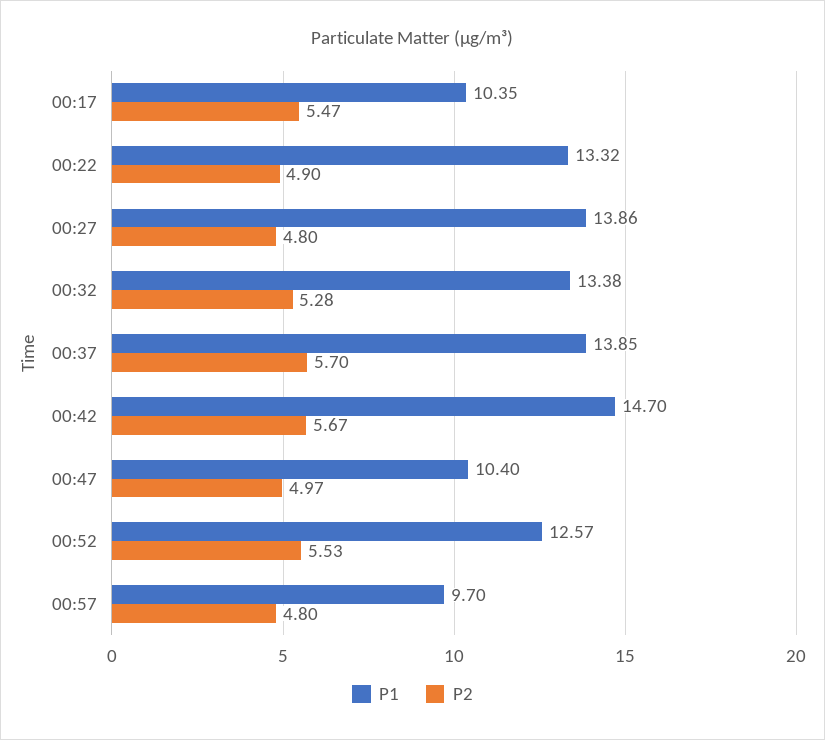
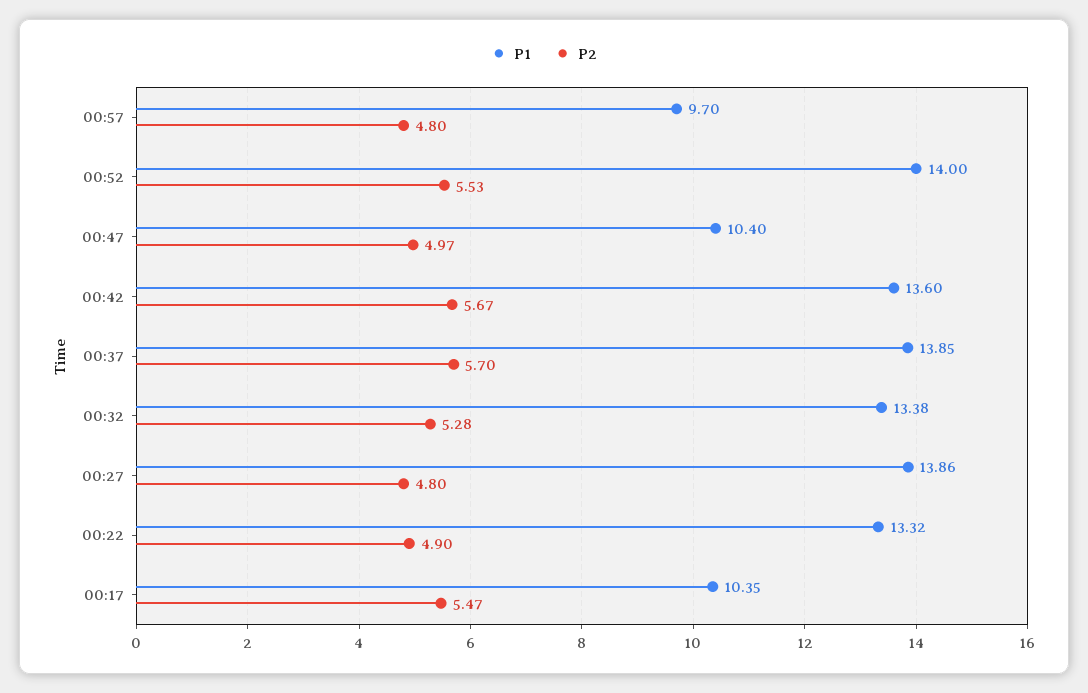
P1, 00:42: 14.7 -> 13.6
P1, 00:52: 12.57 -> 14

